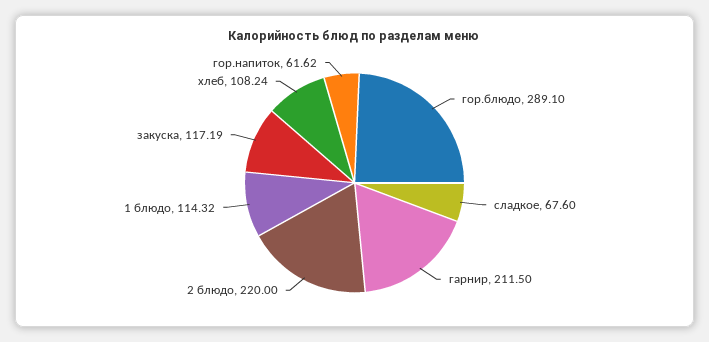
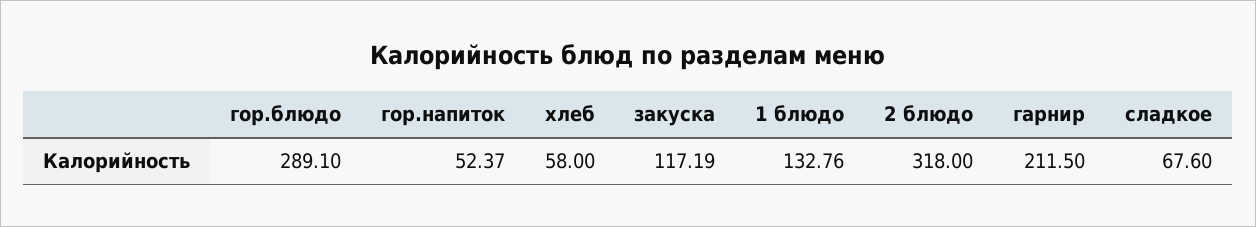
2 блюдо: 220 -> 318
1 блюдо: 114.32 -> 132.76
хлеб: 108.24 -> 58
гор.напиток: 61.62 -> 52.37

